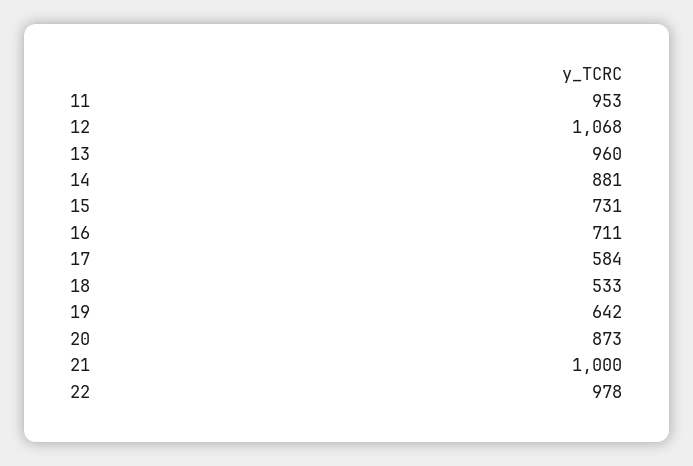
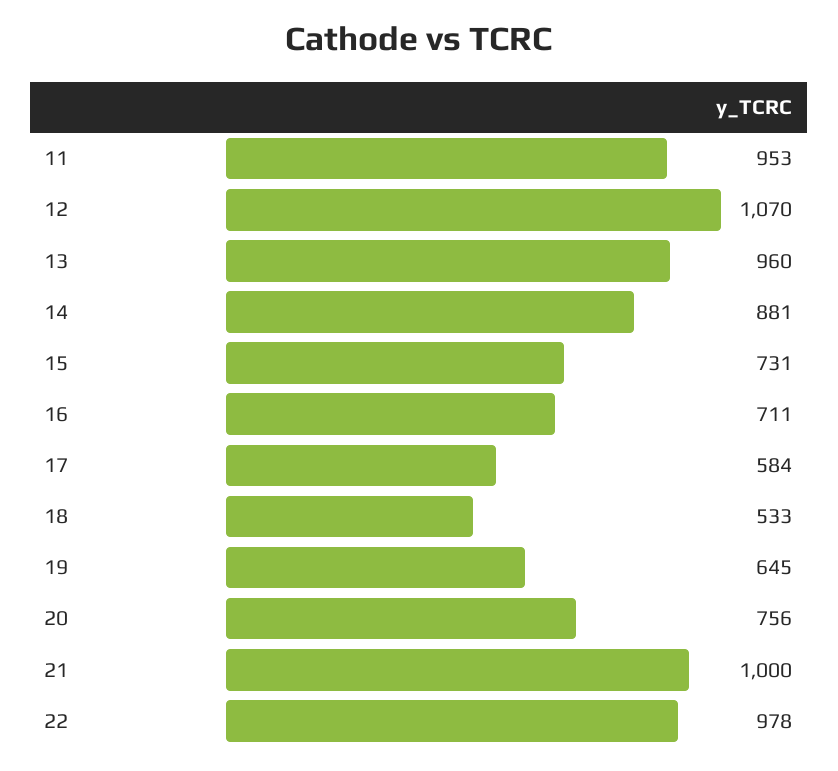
12: 1068 -> 1070
19: 642 -> 645
20: 873 -> 756

